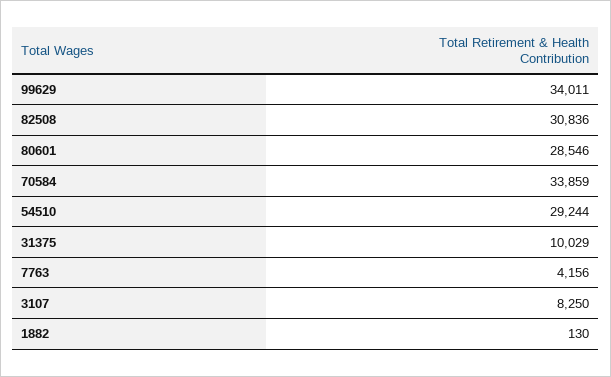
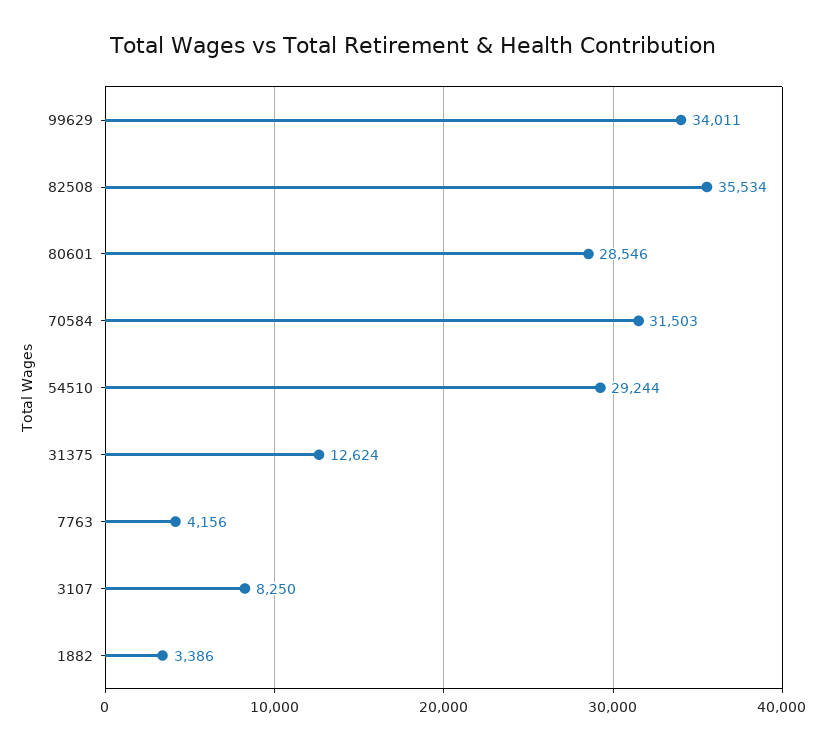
82508: 30836 -> 35534
70584: 33859 -> 31503
31375: 10029 -> 12624
1882: 130 -> 3386

